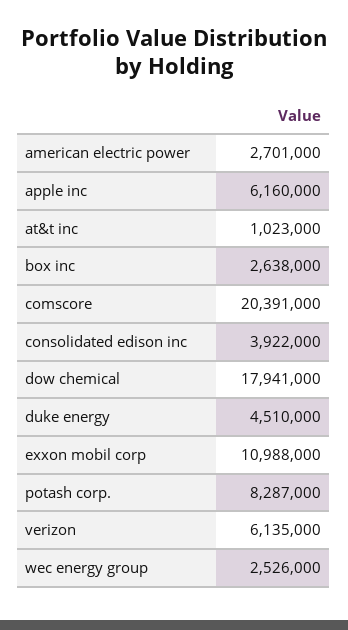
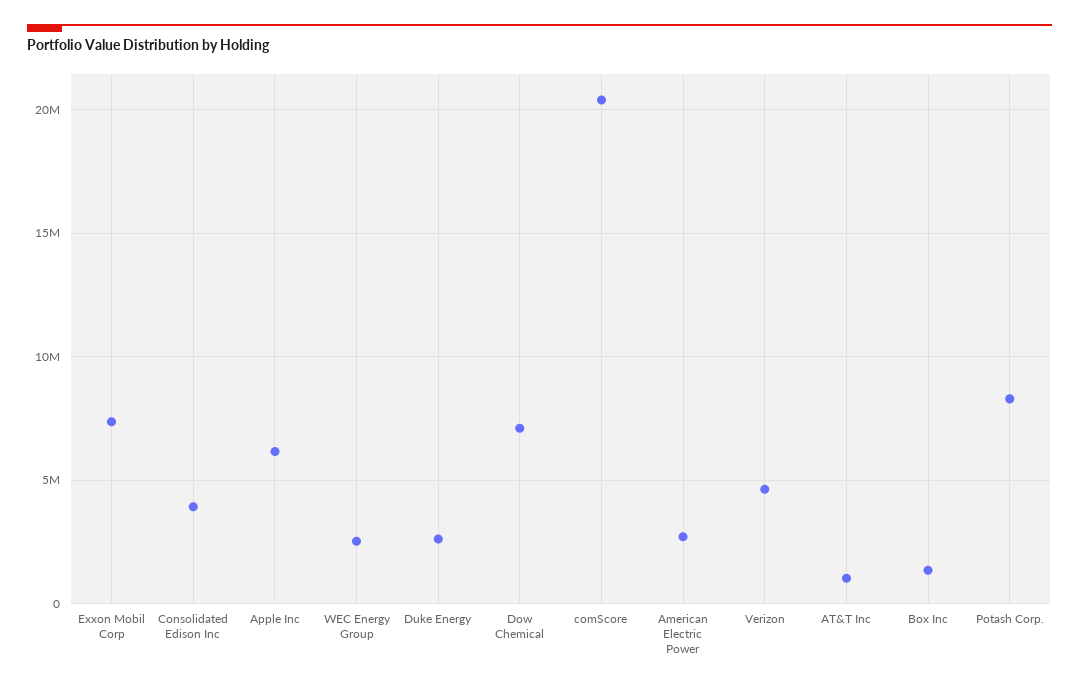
box inc: 2638000 -> 1500000
dow chemical: 17941000 -> 7000000
duke energy: 4510000 -> 2500000
exxon mobil corp: 10988000 -> 7500000
verizon: 6135000 -> 4500000

